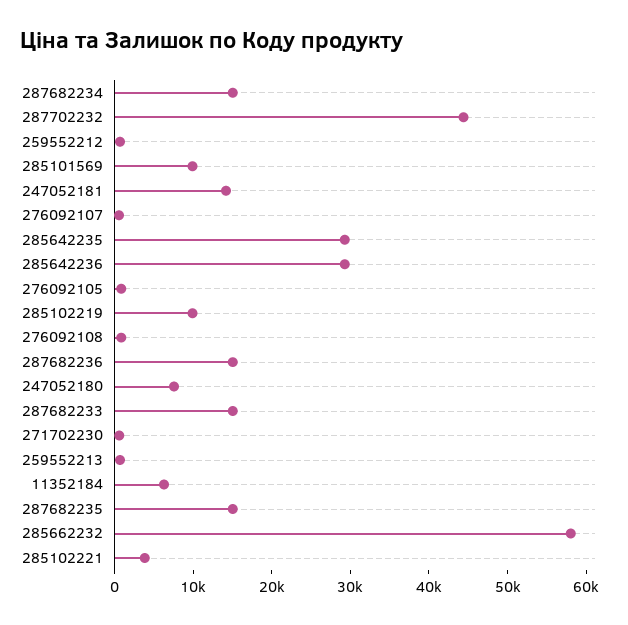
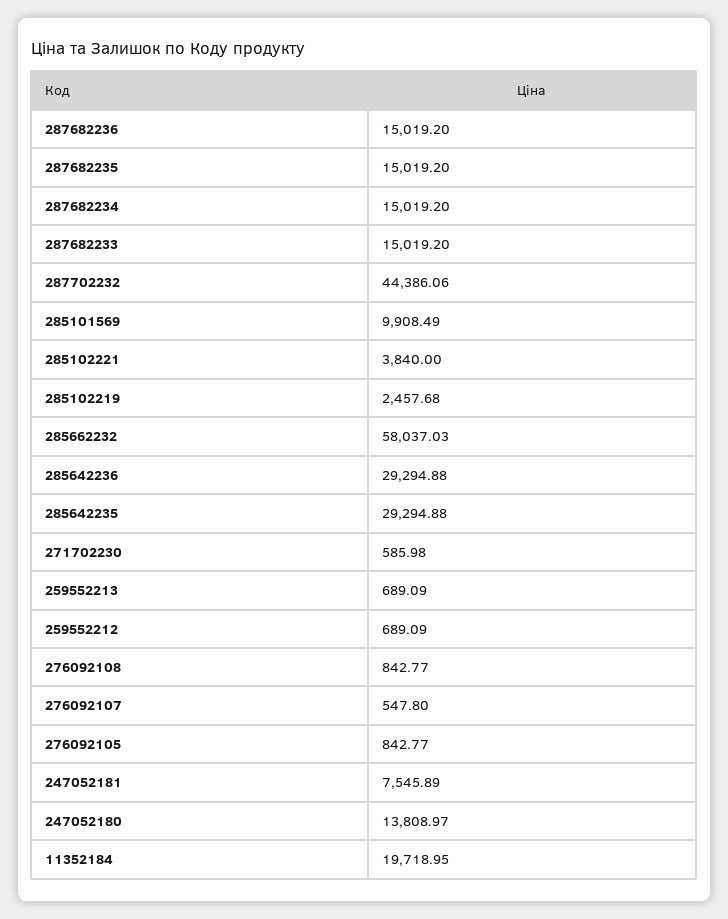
247052181: 14000 -> 7545.89
285102219: 10000 -> 2457.68
247052180: 8000 -> 13808.97
11352184: 6000 -> 19718.95

